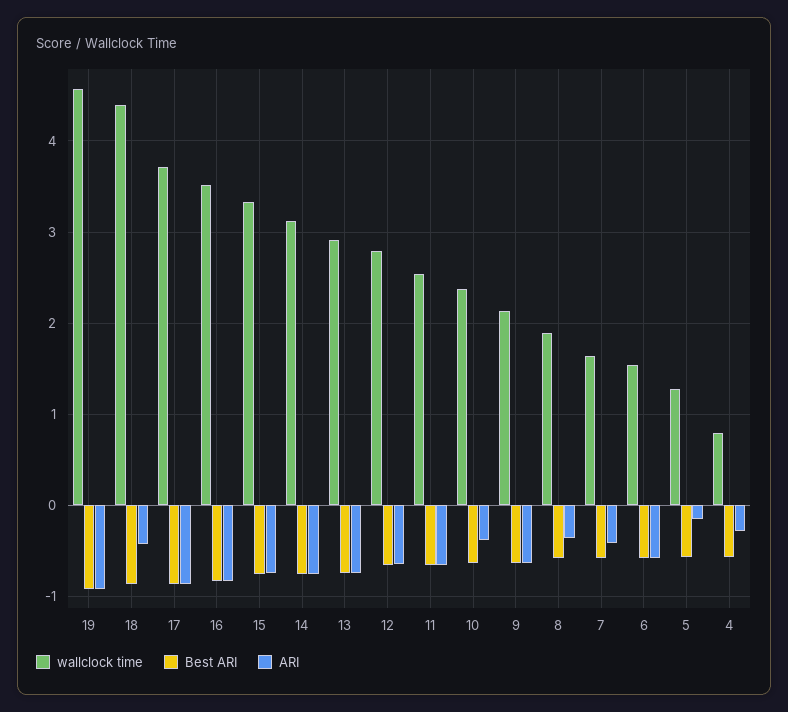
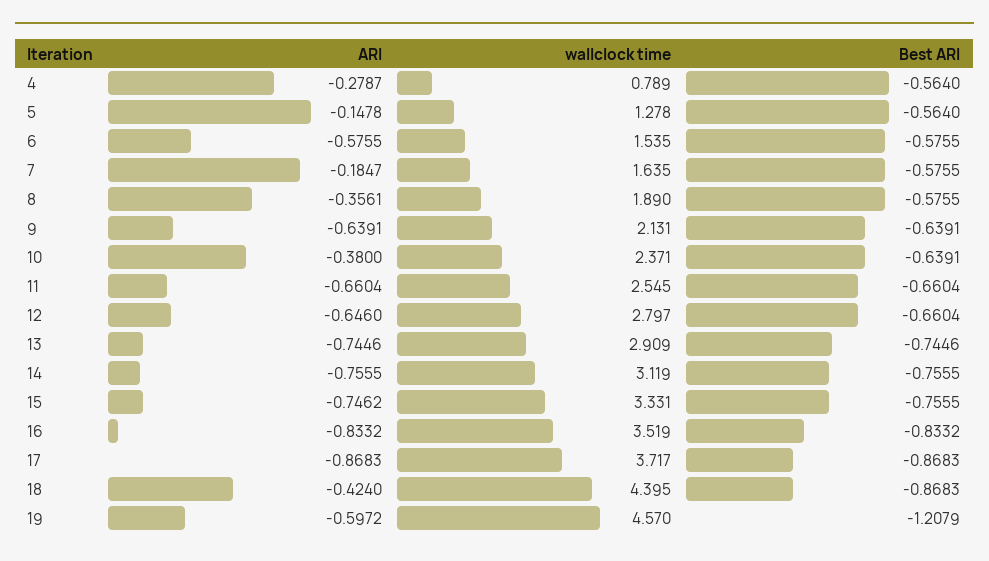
Best ARI, 19: -0.9 -> -1.2079
ARI, 19: -0.9 -> -0.5972
ARI, 7: -0.4 -> -0.1847

